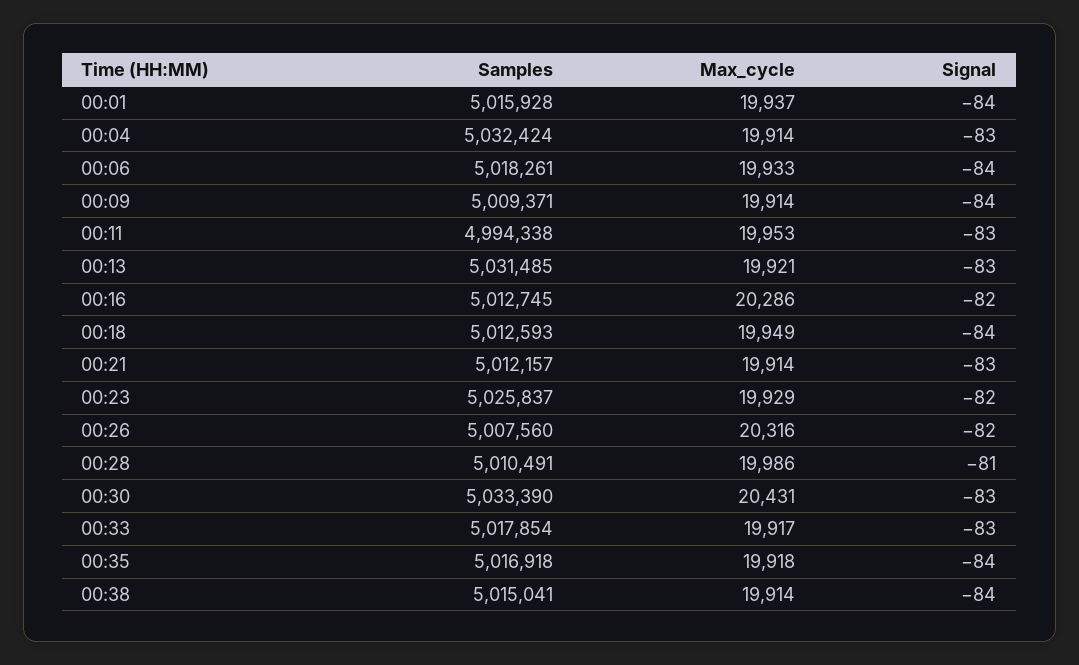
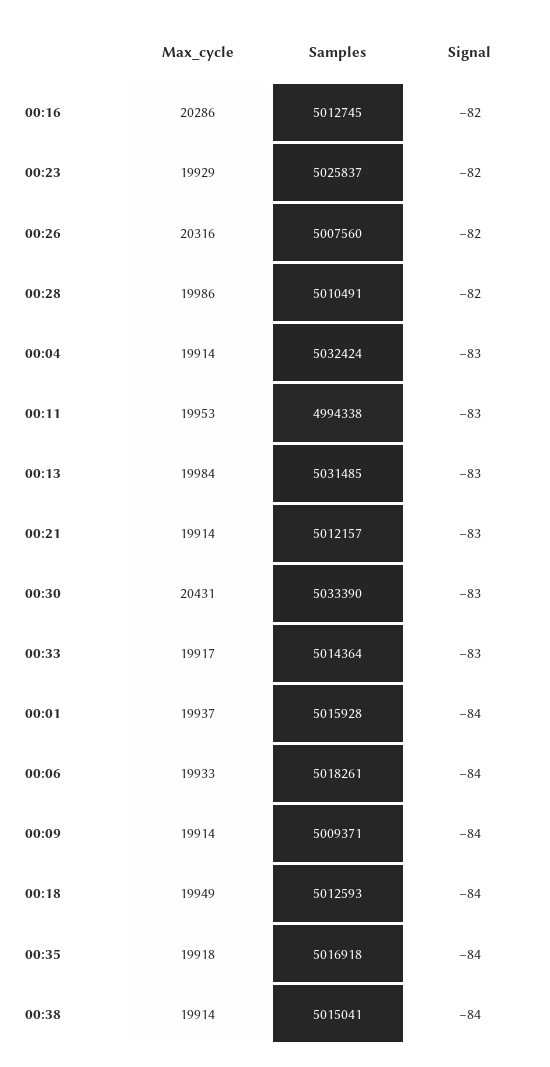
Max_cycle, 00:13: 19921 -> 19984
Signal, 00:28: -81 -> -82
Samples, 00:33: 5017854 -> 5014364

